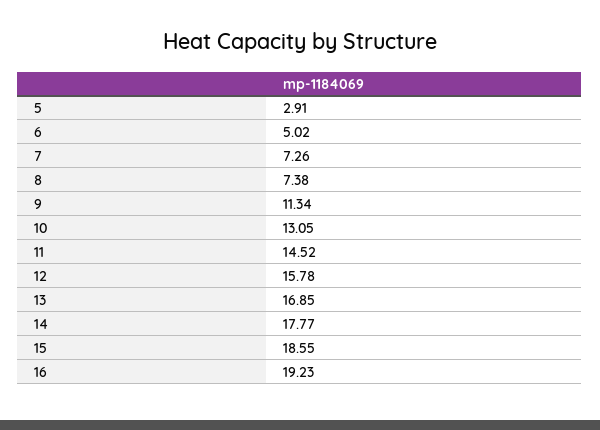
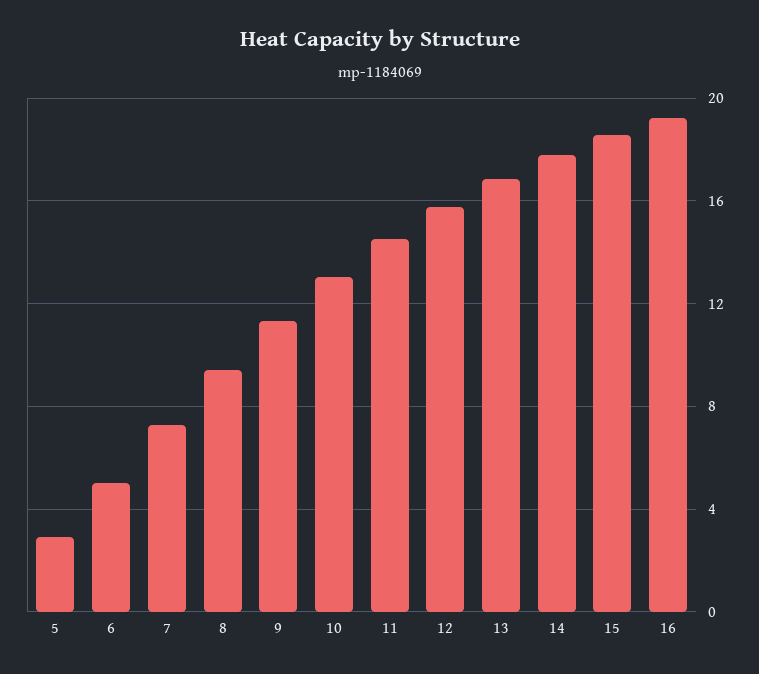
8: 7.38 -> 9.5

